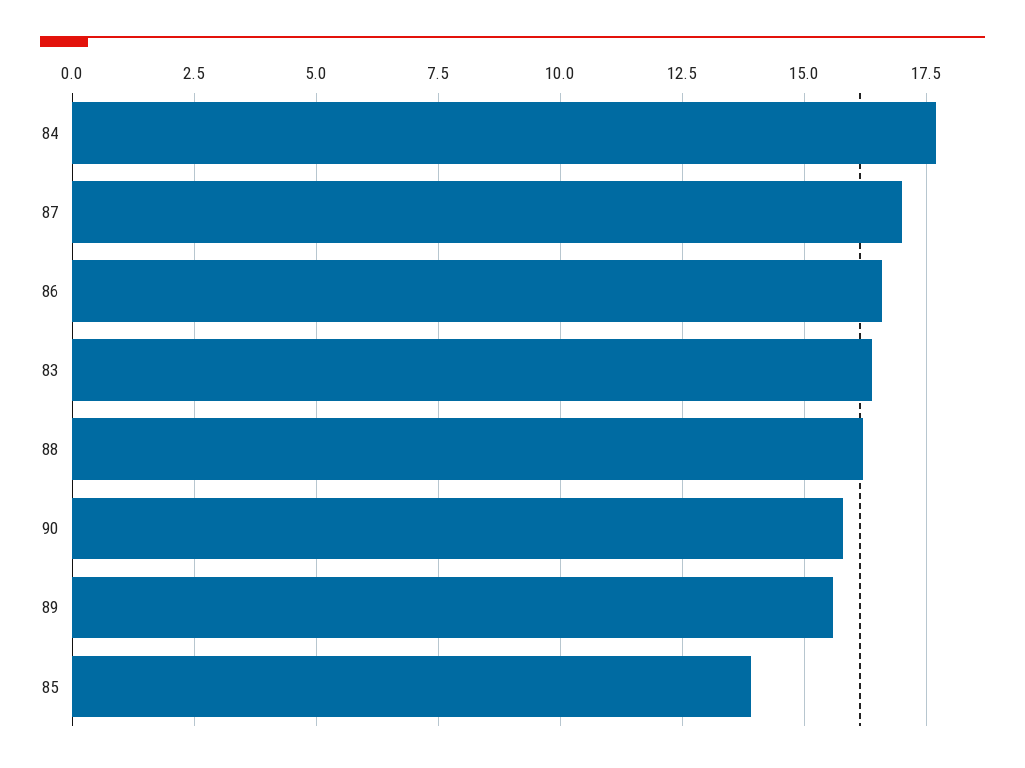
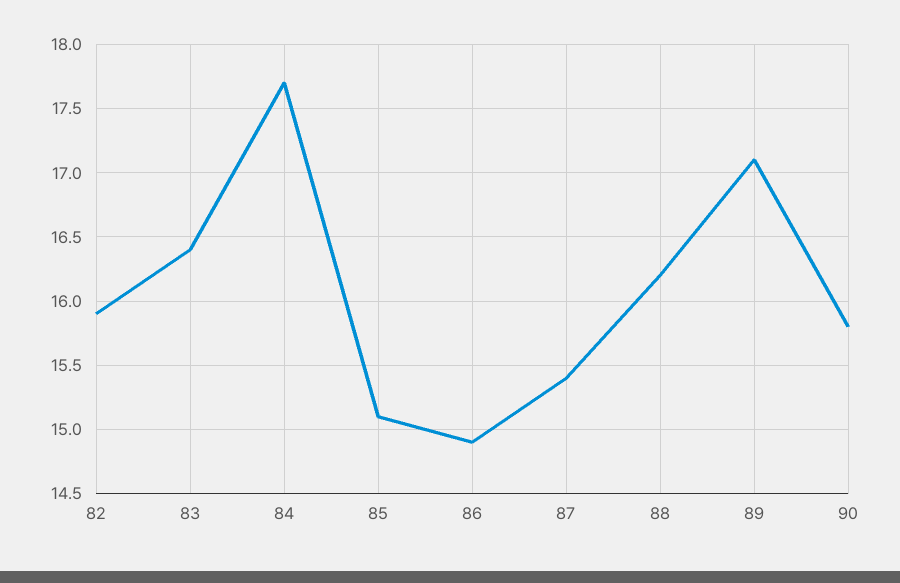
87: 17 -> 15.4
86: 16.5 -> 14.9
89: 15.5 -> 17.1
85: 14 -> 15.1
82: none -> 15.9

